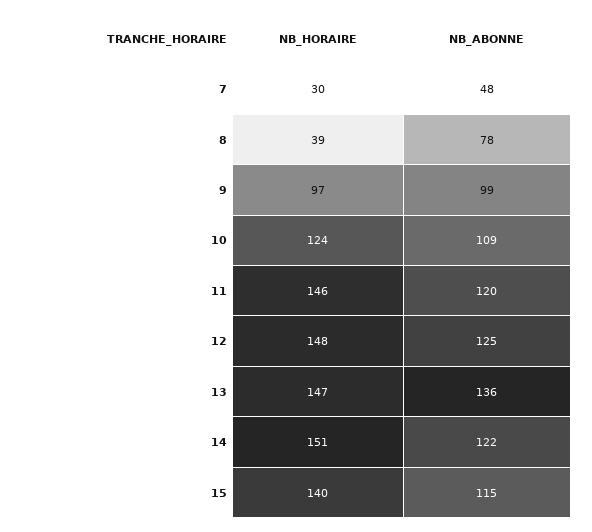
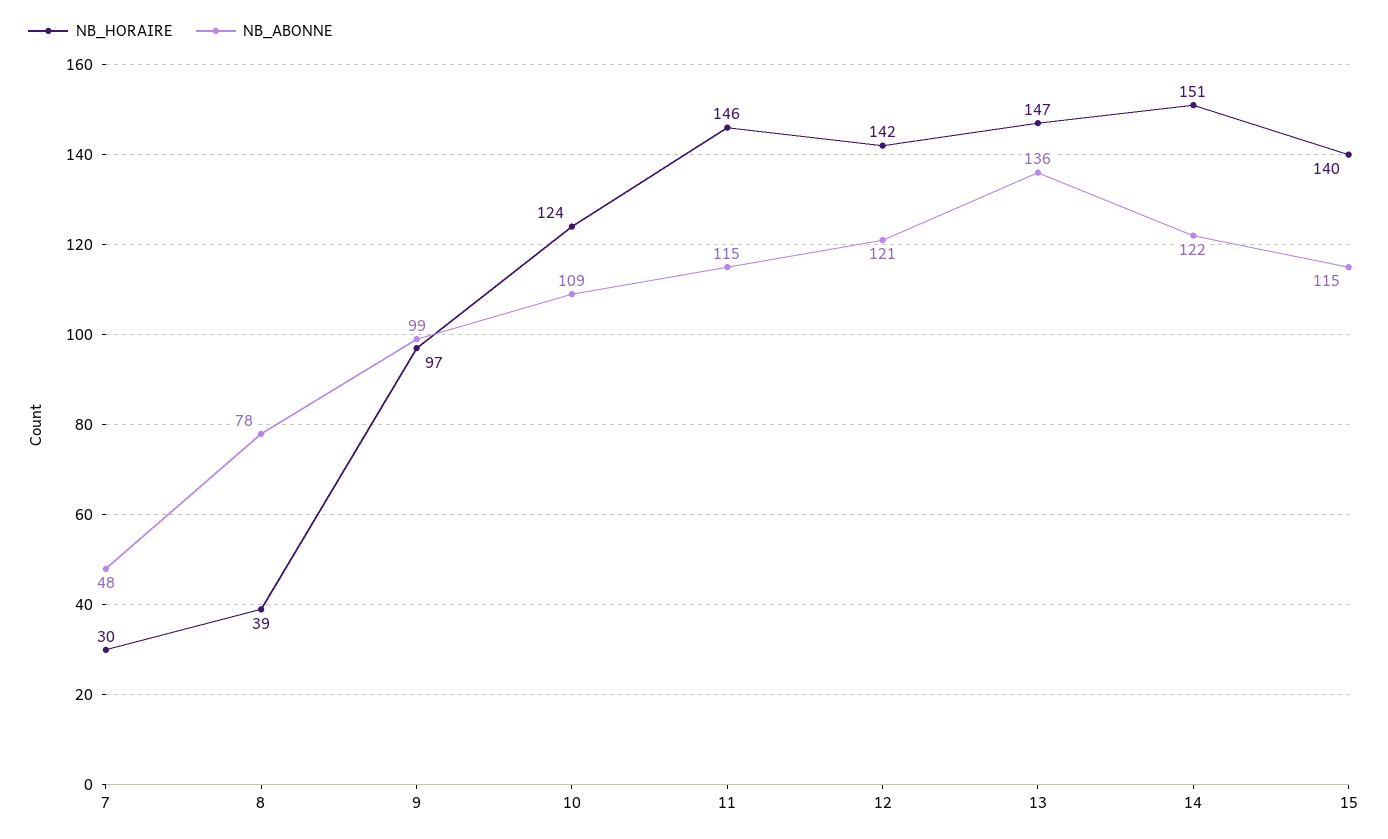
NB_ABONNE, 11: 120 -> 115
NB_HORAIRE, 12: 148 -> 142
NB_ABONNE, 12: 125 -> 121

